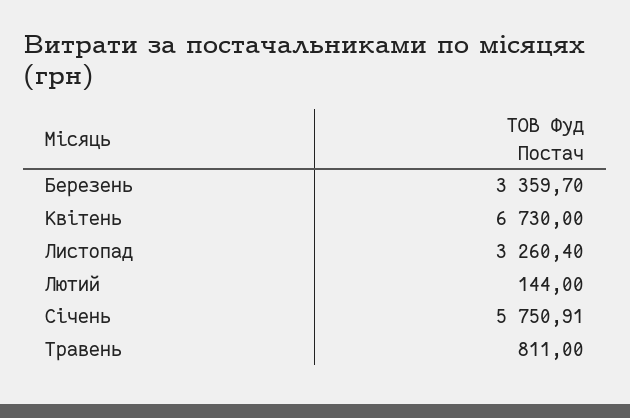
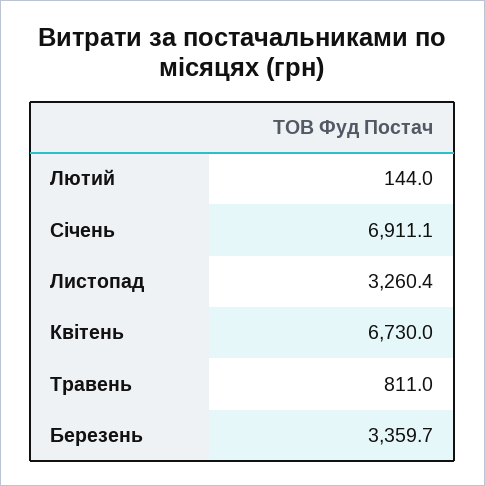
Січень: 5750.91 -> 6911.1

